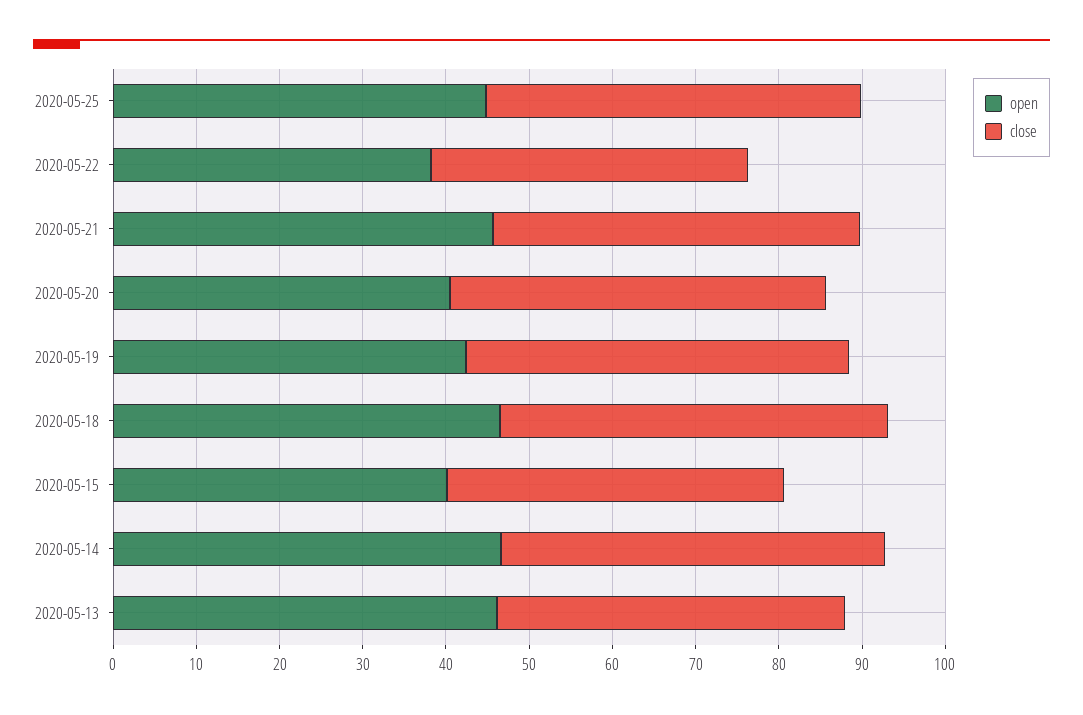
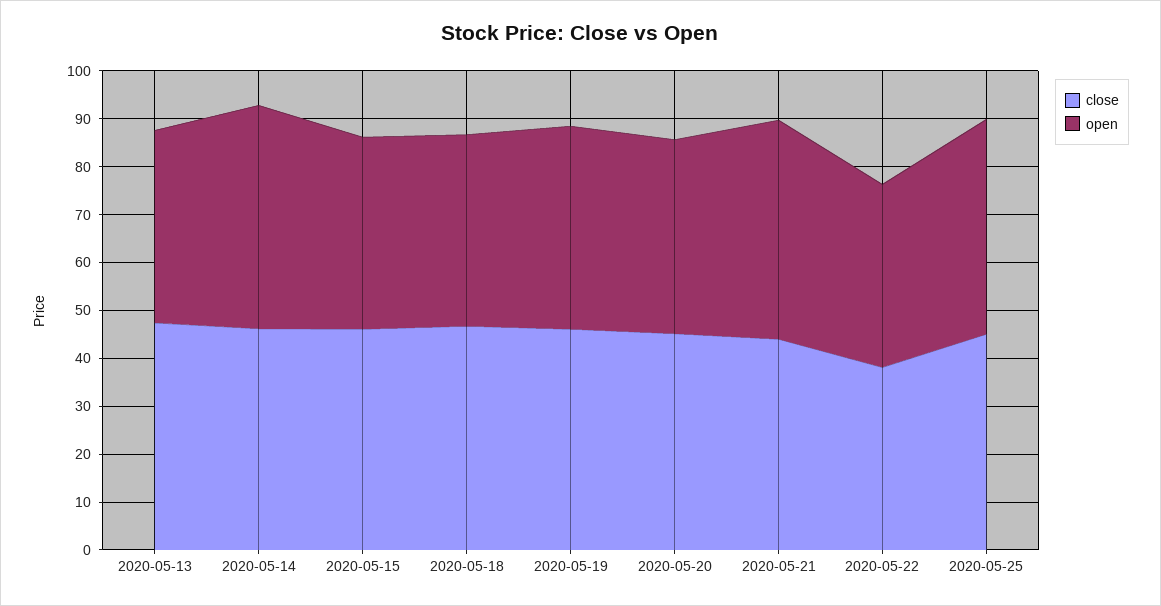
open, 2020-05-18: 46 -> 40
close, 2020-05-15: 40 -> 46
open, 2020-05-13: 46 -> 40
close, 2020-05-13: 42 -> 48

